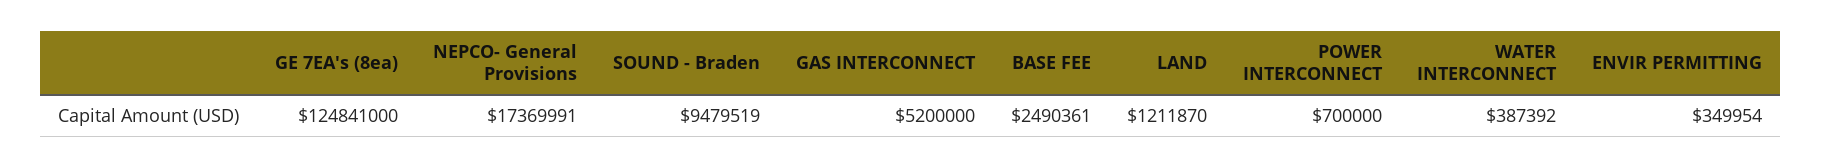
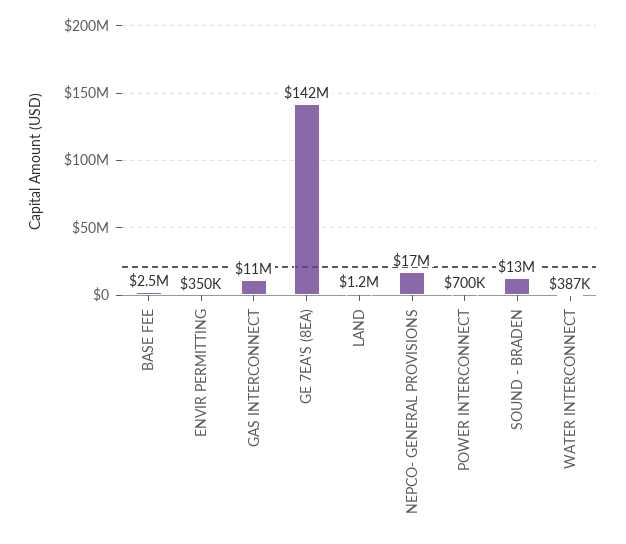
GE 7EA's (8ea): 124841000 -> 142000000
SOUND - Braden: 9479519 -> 13000000
GAS INTERCONNECT: 5200000 -> 11000000

